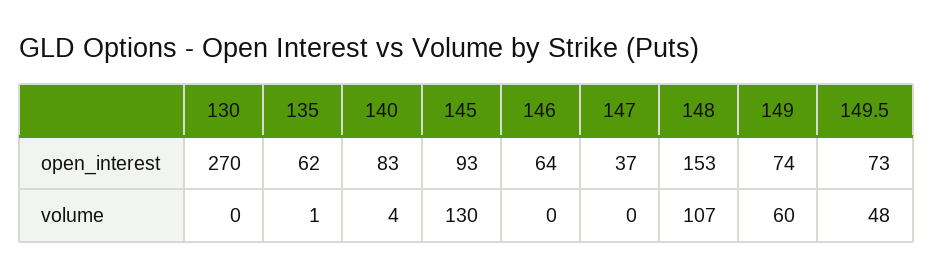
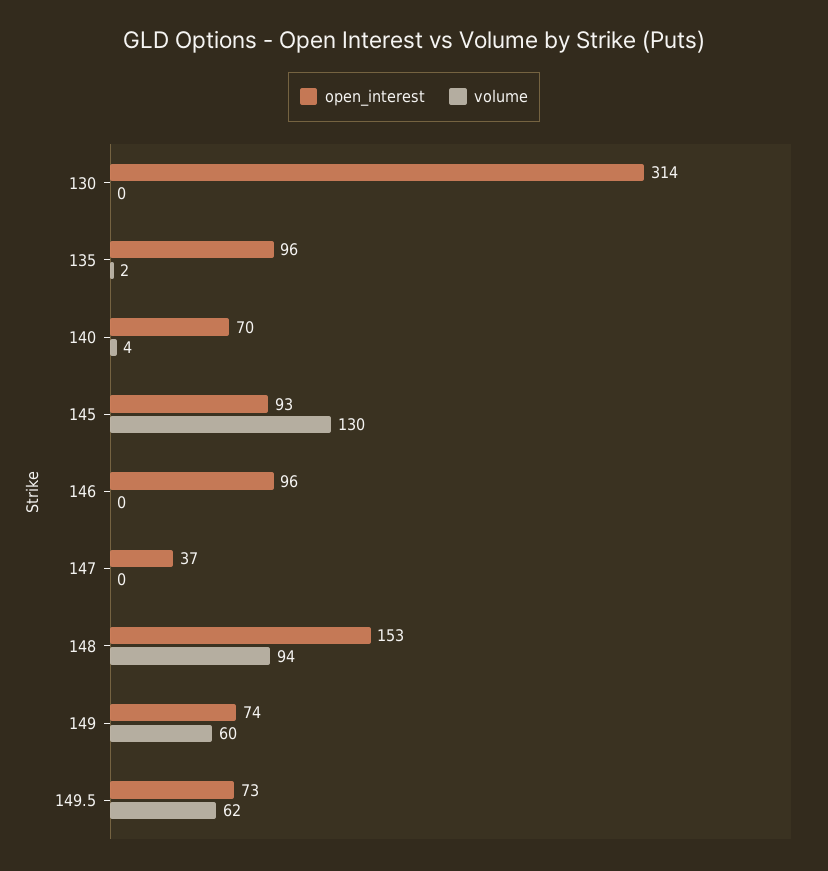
open_interest, 130: 270 -> 314
open_interest, 135: 62 -> 96
open_interest, 140: 83 -> 70
open_interest, 146: 64 -> 96
volume, 135: 1 -> 2
volume, 148: 107 -> 94
volume, 149.5: 48 -> 62

